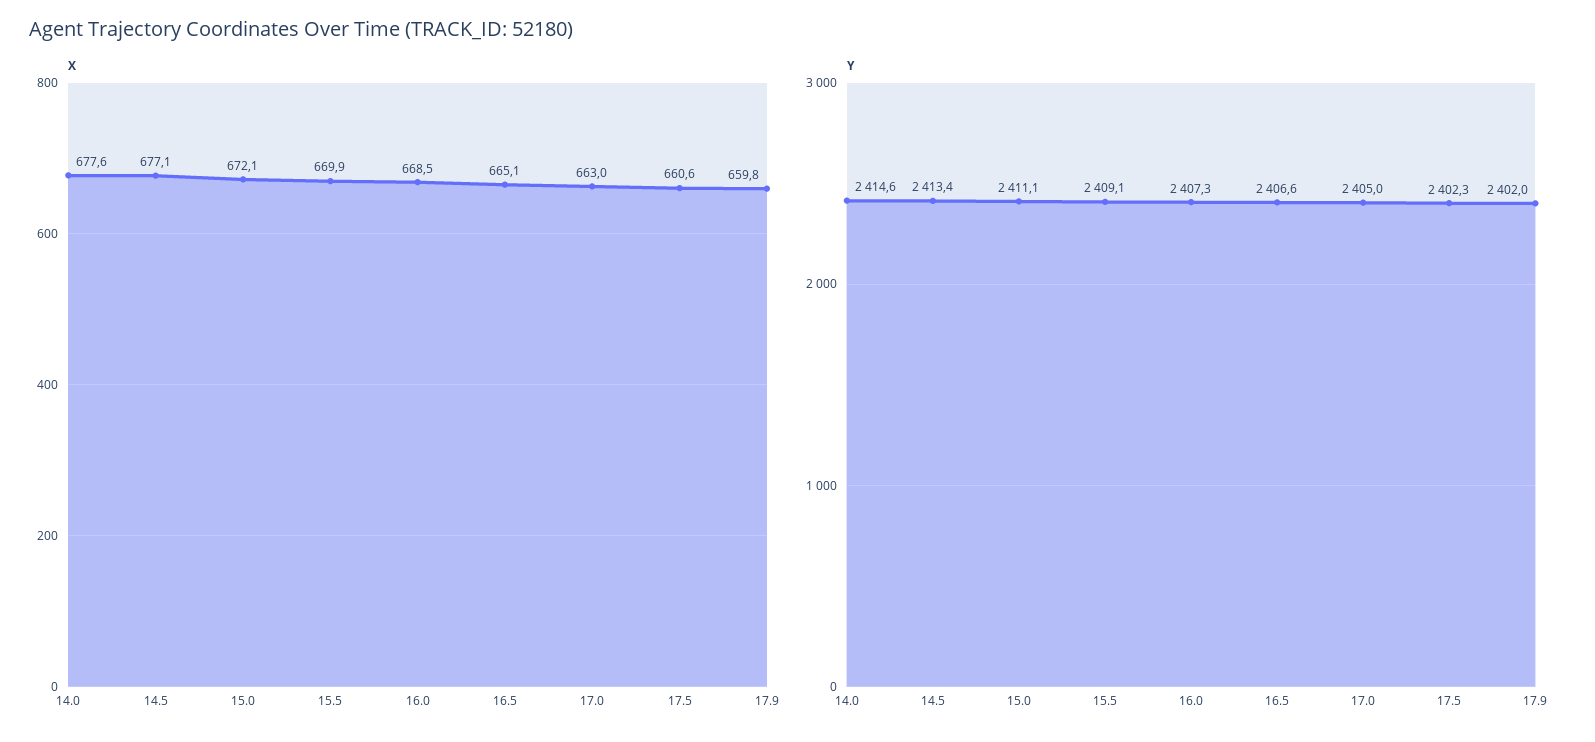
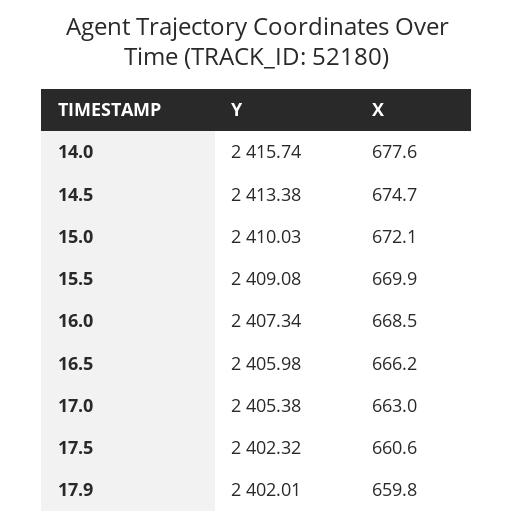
X, 14.5: 677.1 -> 674.7
X, 16.5: 665.1 -> 666.2
Y, 14.0: 2414.6 -> 2415.74
Y, 15.0: 2411.1 -> 2410.03
Y, 16.5: 2406.6 -> 2405.98
Y, 17.0: 2405 -> 2405.38

